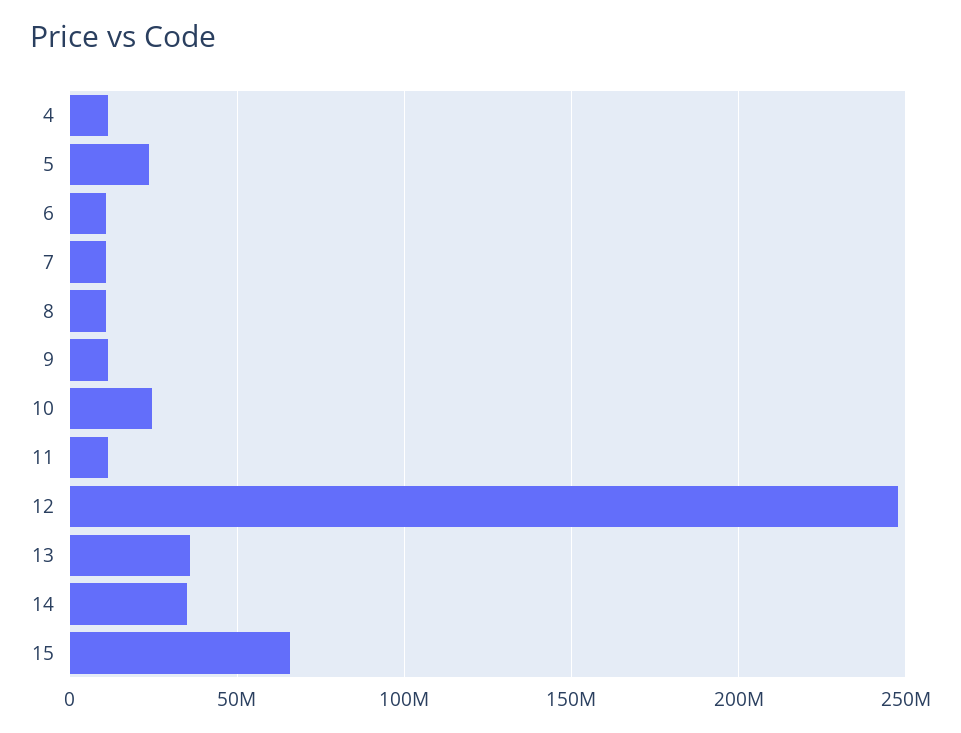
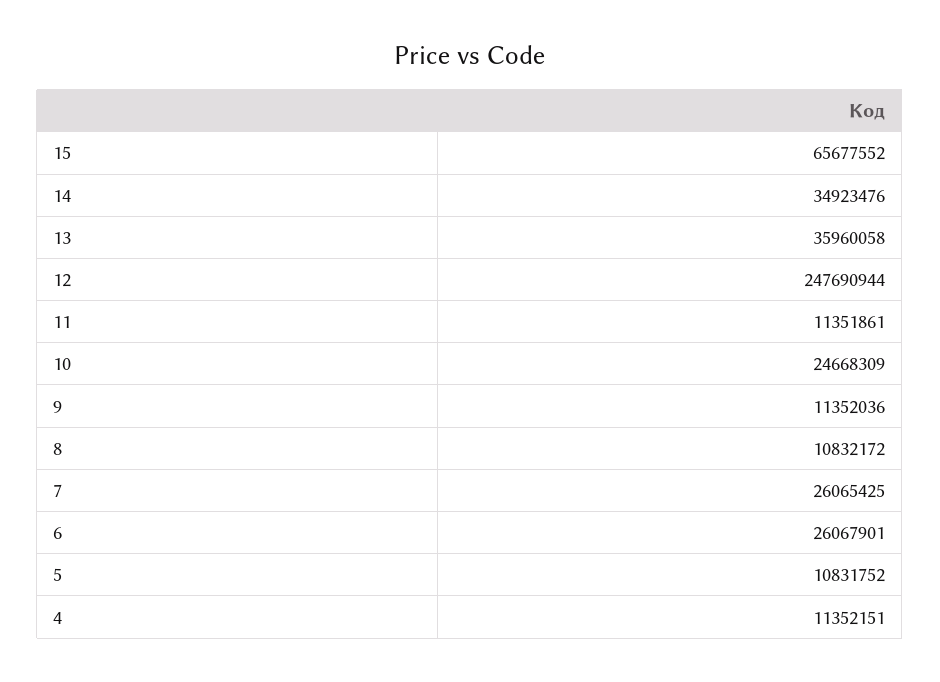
5: 25000000 -> 10831752
6: 10000000 -> 26067901
7: 10000000 -> 26065425

